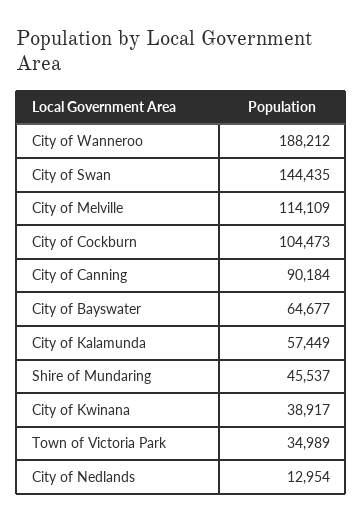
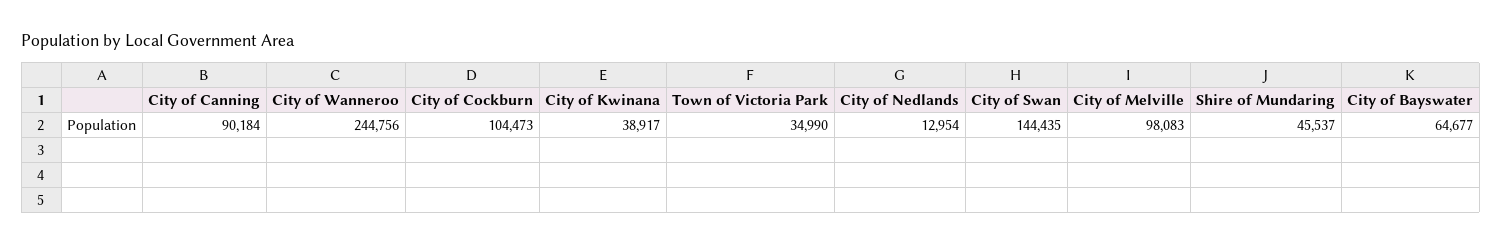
City of Wanneroo: 188212 -> 244756
City of Melville: 114109 -> 98083
City of Kalamunda: 57449 -> none
Town of Victoria Park: 34989 -> 34990

